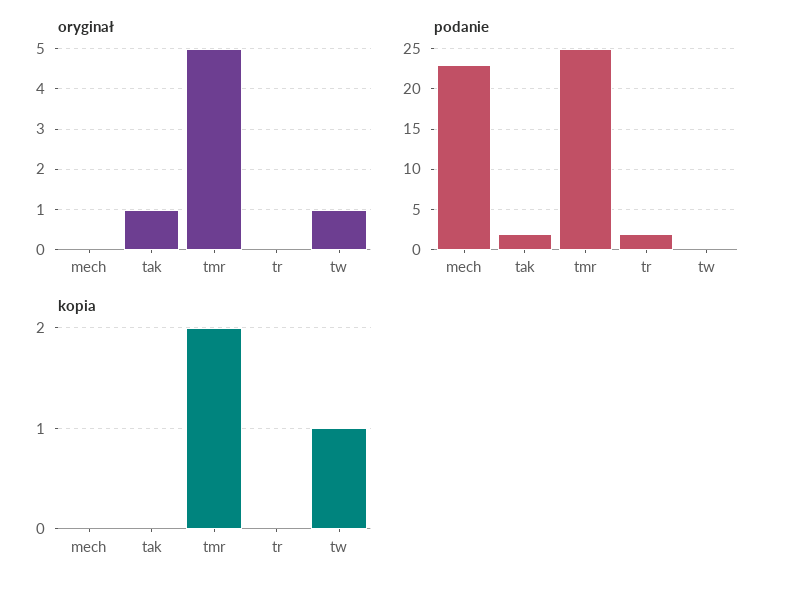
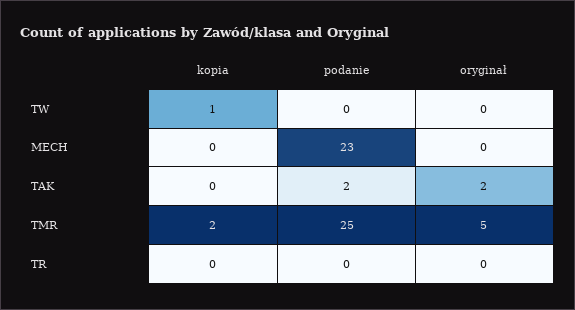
oryginał, tak: 1 -> 2
oryginał, tw: 1 -> 0
podanie, tr: 2 -> 0

